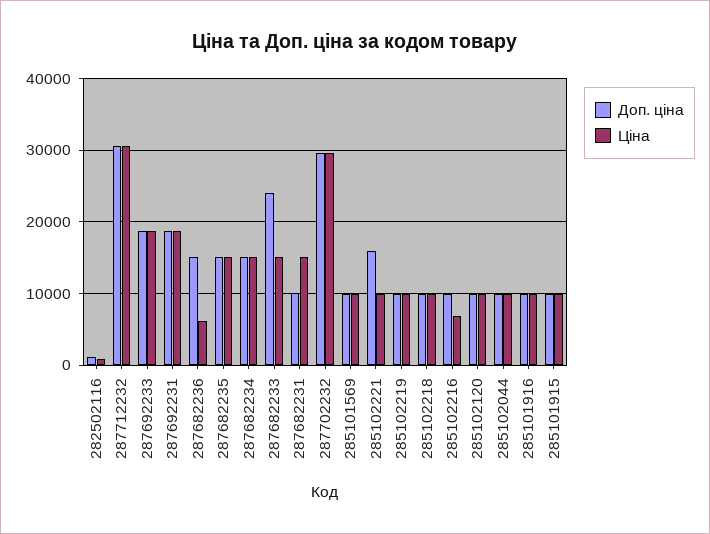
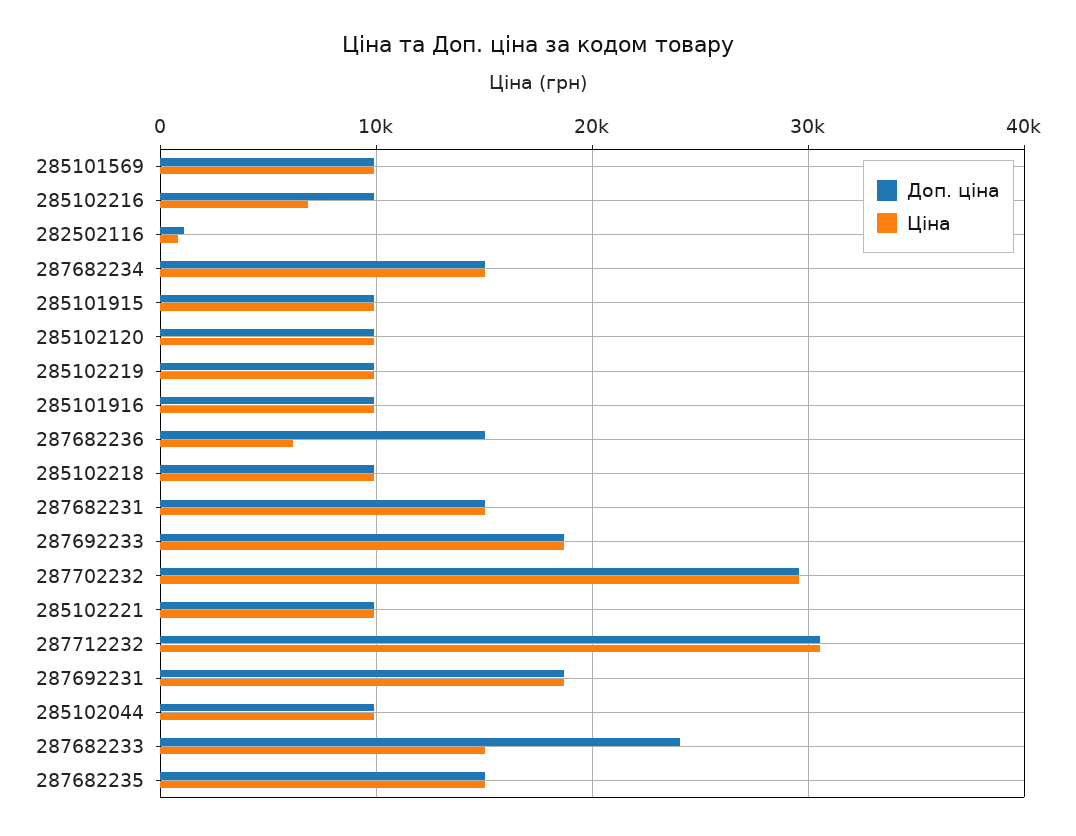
Доп. ціна, 287682231: 10000 -> 15000
Доп. ціна, 285102221: 16000 -> 10000

